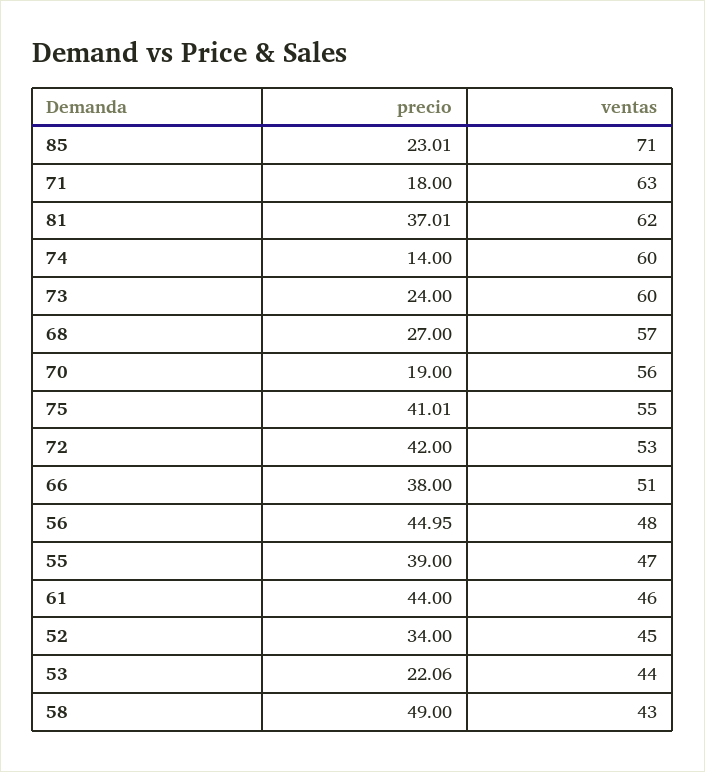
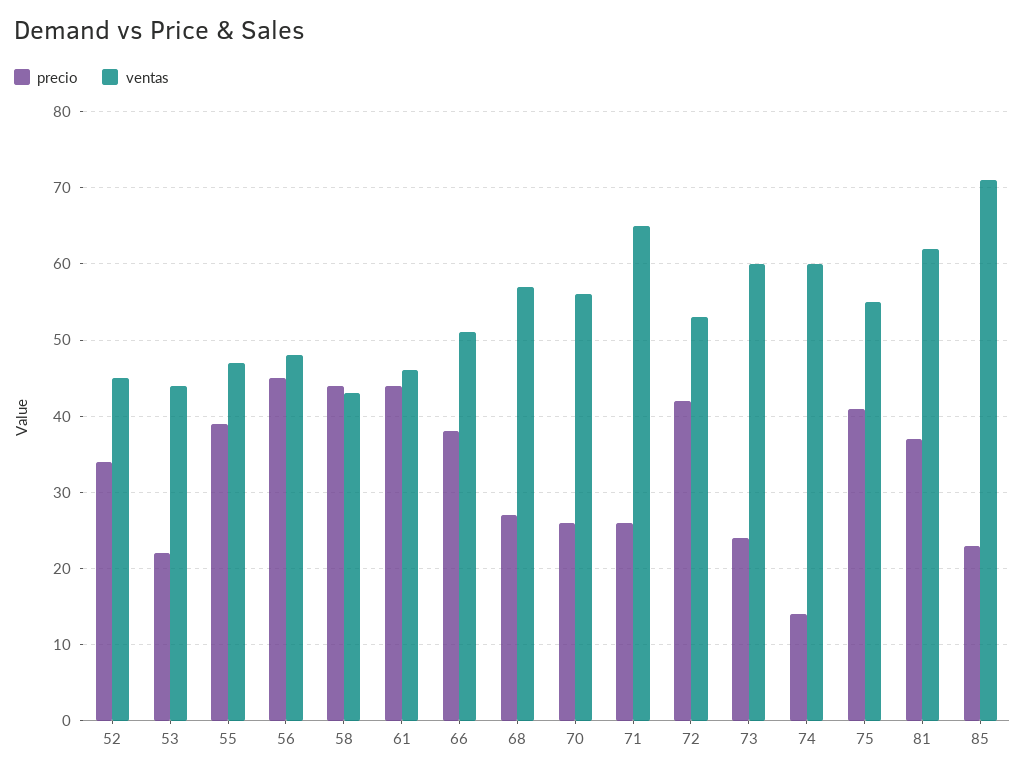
precio, 71: 18 -> 26
ventas, 71: 63 -> 65
precio, 70: 19 -> 26
precio, 58: 49 -> 44

